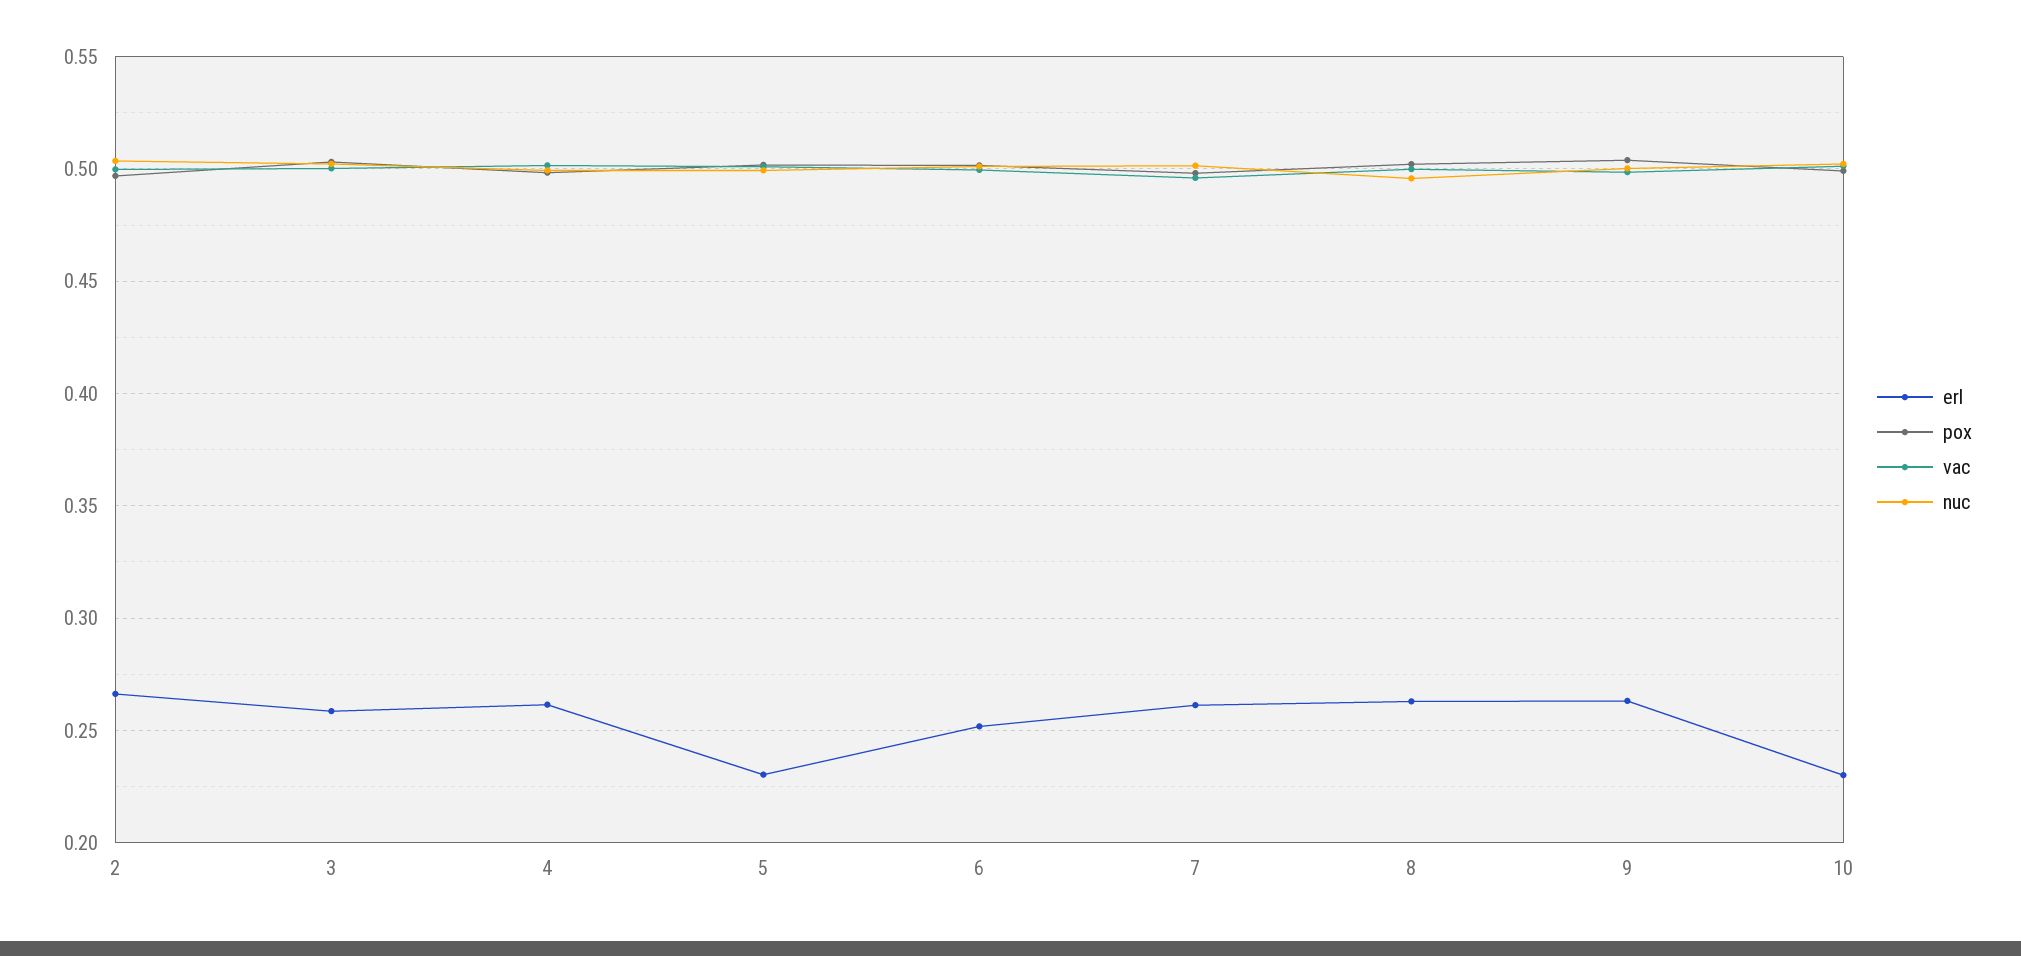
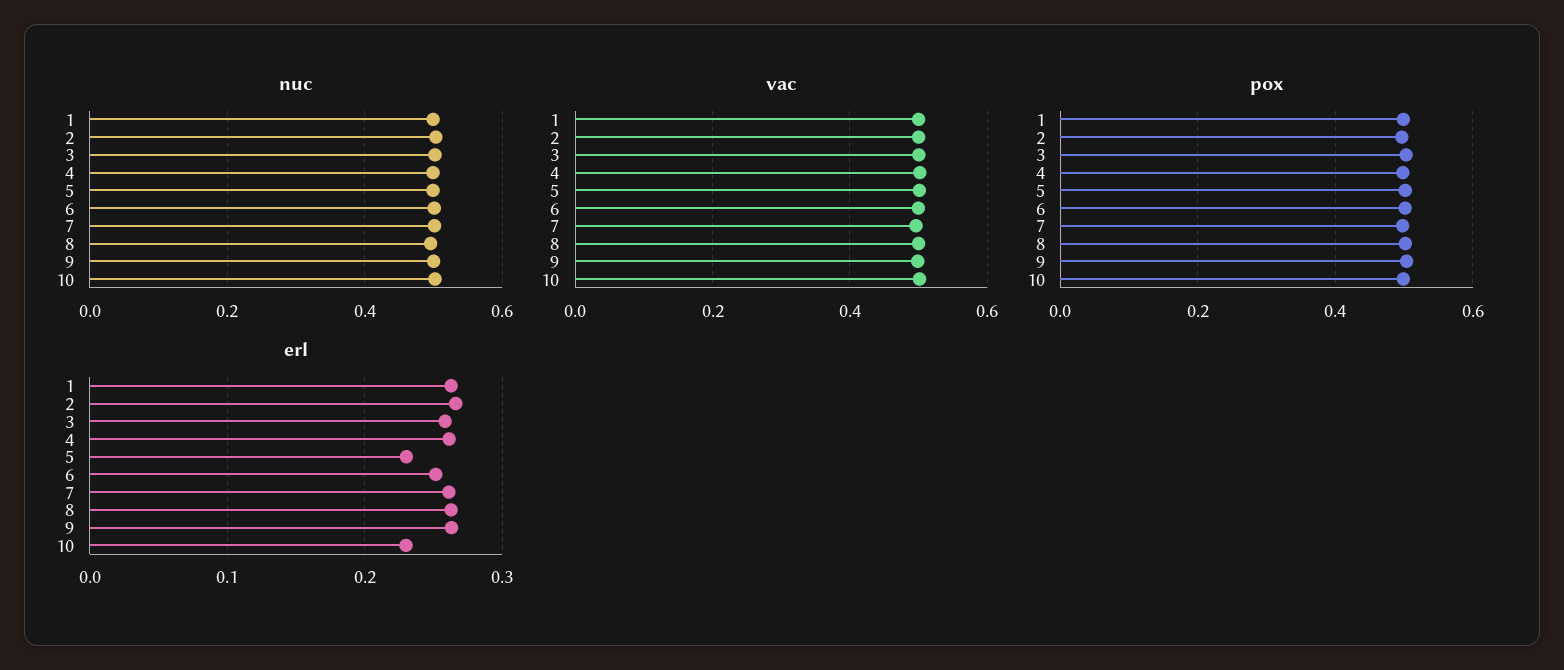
nuc, 1: none -> 0.5
vac, 1: none -> 0.5
pox, 1: none -> 0.5
erl, 1: none -> 0.26

